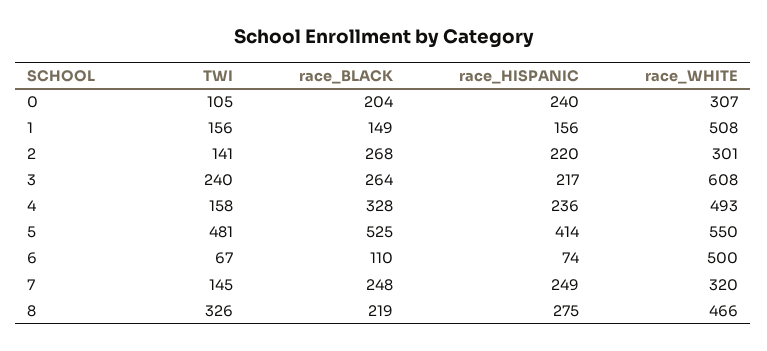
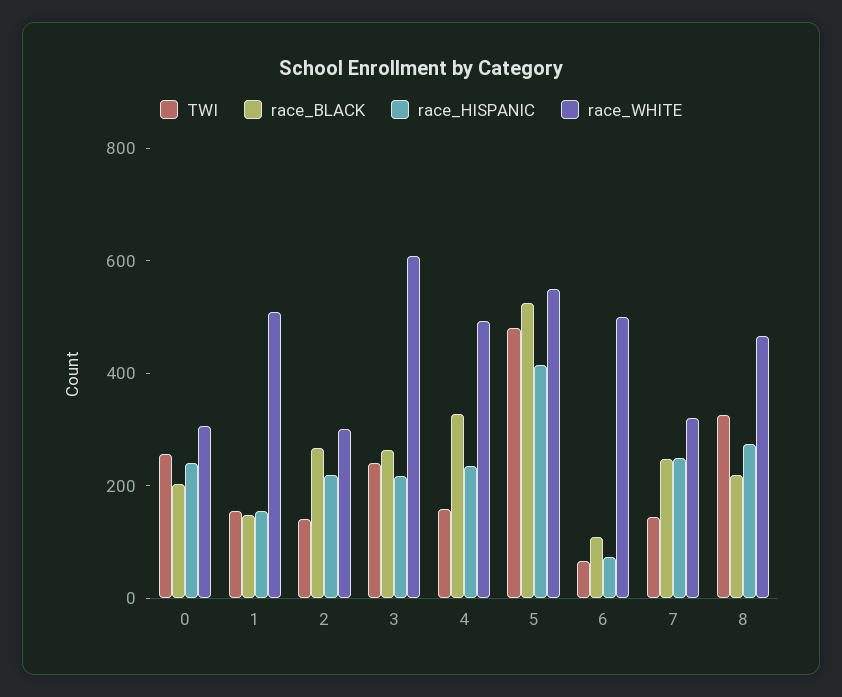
TWI, 0: 105 -> 250

